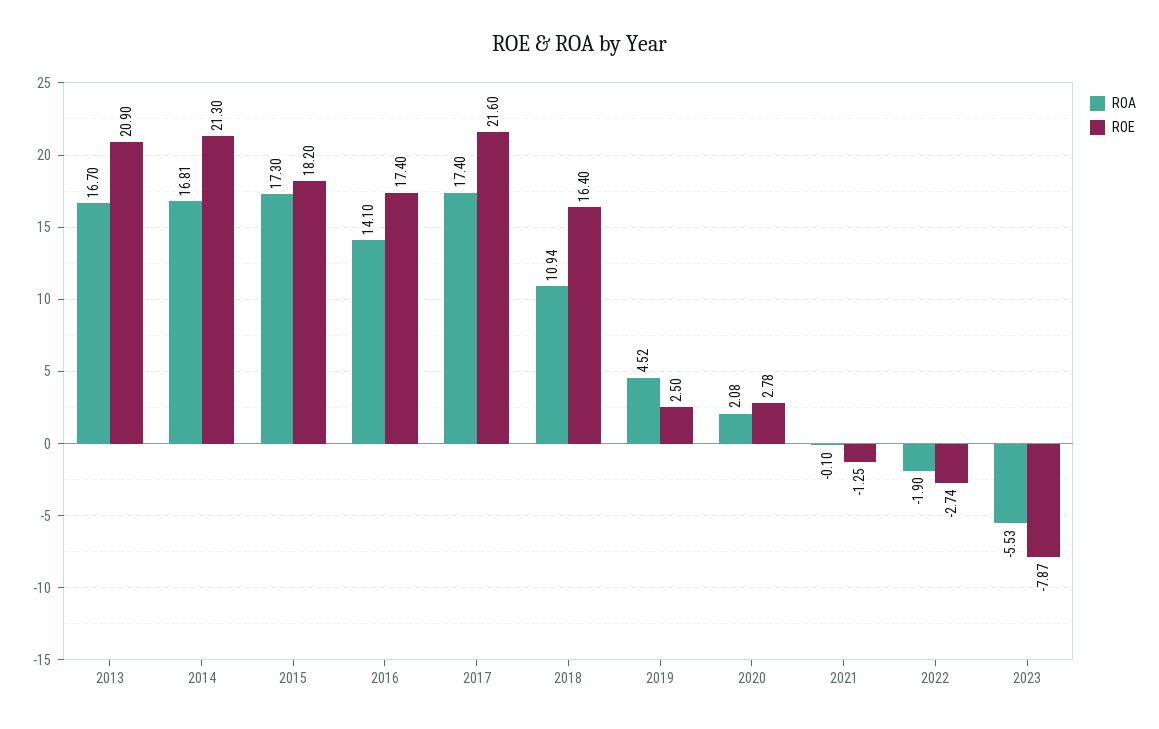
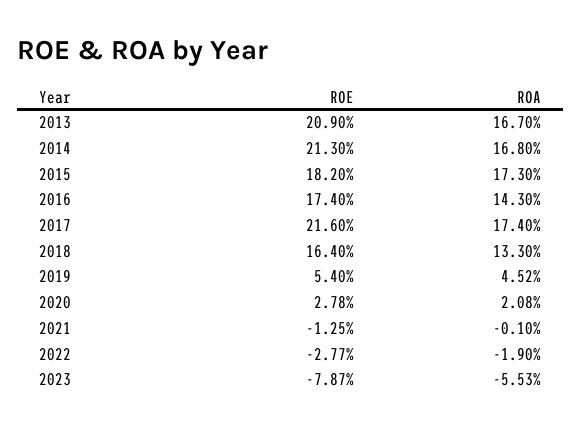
ROA, 2014: 16.81 -> 16.8
ROA, 2016: 14.1 -> 14.3
ROA, 2018: 10.94 -> 13.3
ROE, 2019: 2.5 -> 5.4
ROE, 2022: -2.74 -> -2.77

